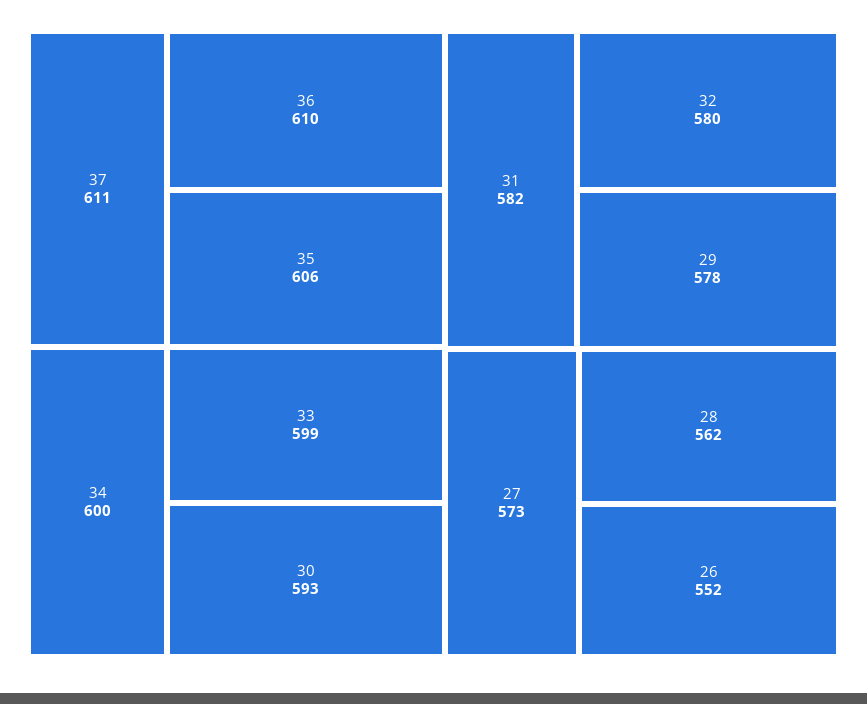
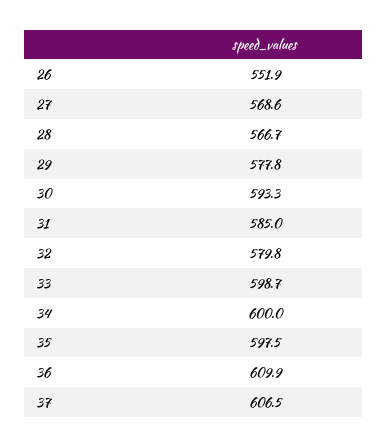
37: 611 -> 606.5
35: 606 -> 597.5
31: 582 -> 585
27: 573 -> 568.6
28: 562 -> 566.7

